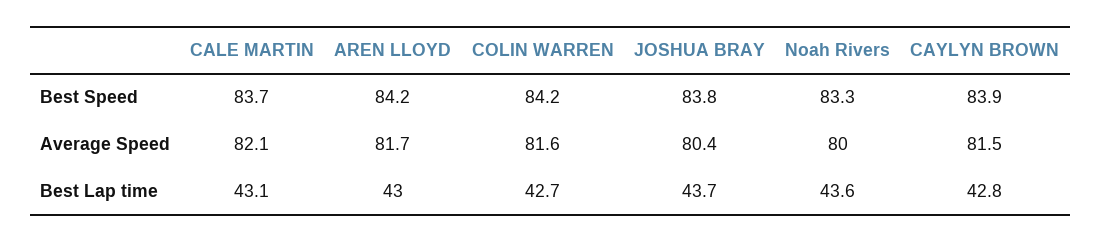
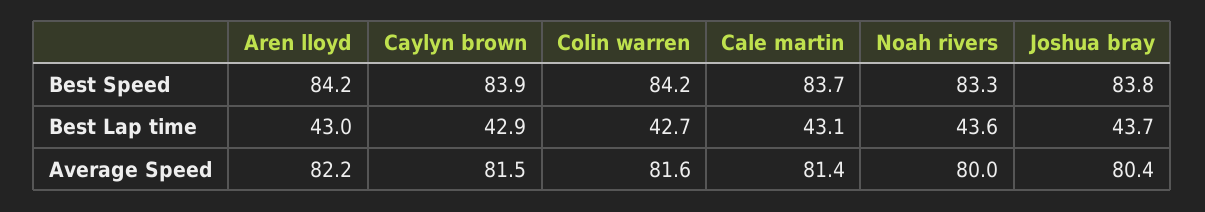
CALE MARTIN, Average Speed: 82.1 -> 81.4
AREN LLOYD, Average Speed: 81.7 -> 82.2
CAYLYN BROWN, Best Lap time: 42.8 -> 42.9

